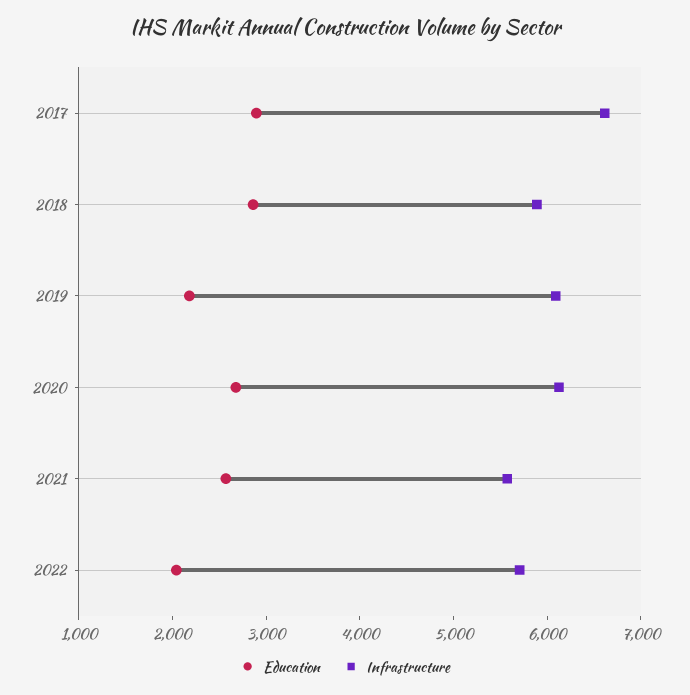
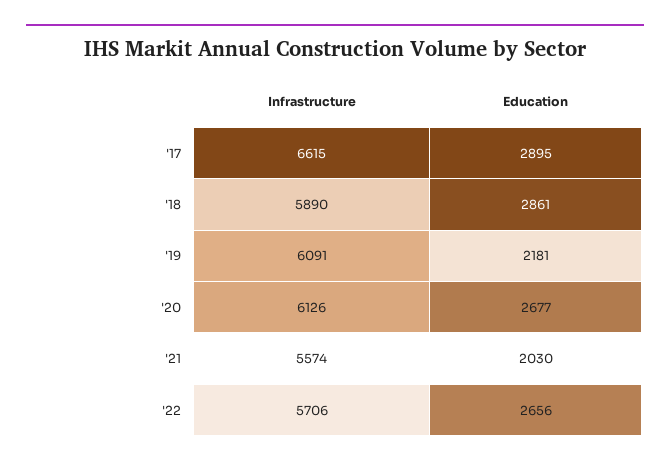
Education, 2021: 2600 -> 2030
Education, 2022: 2000 -> 2656

